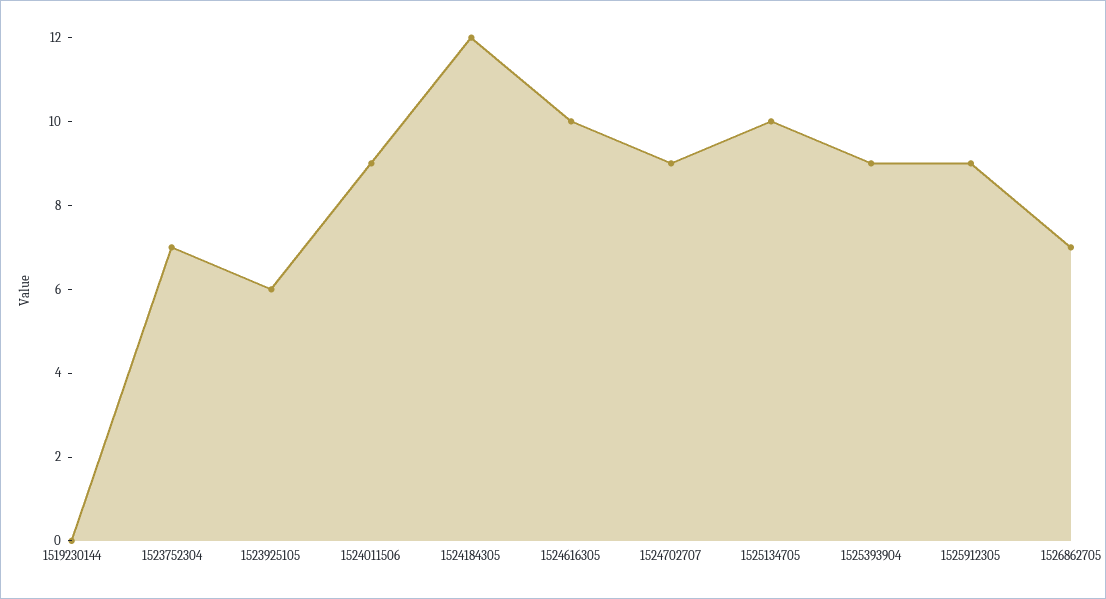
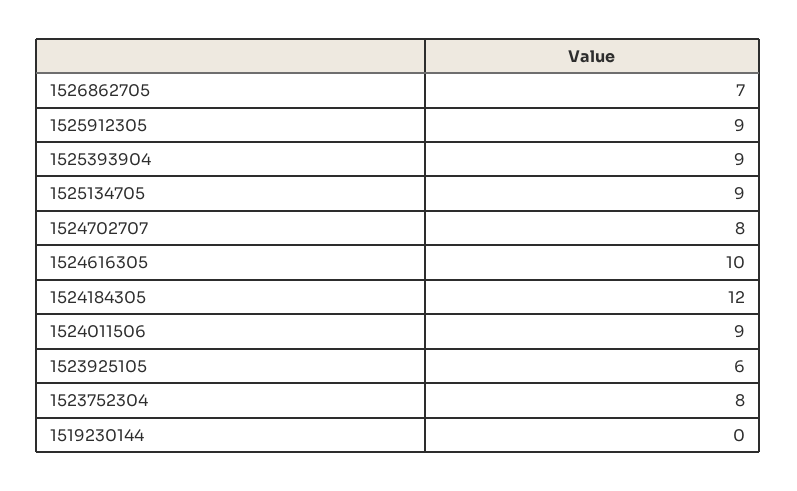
1523752304: 7 -> 8
1524702707: 9 -> 8
1525134705: 10 -> 9

